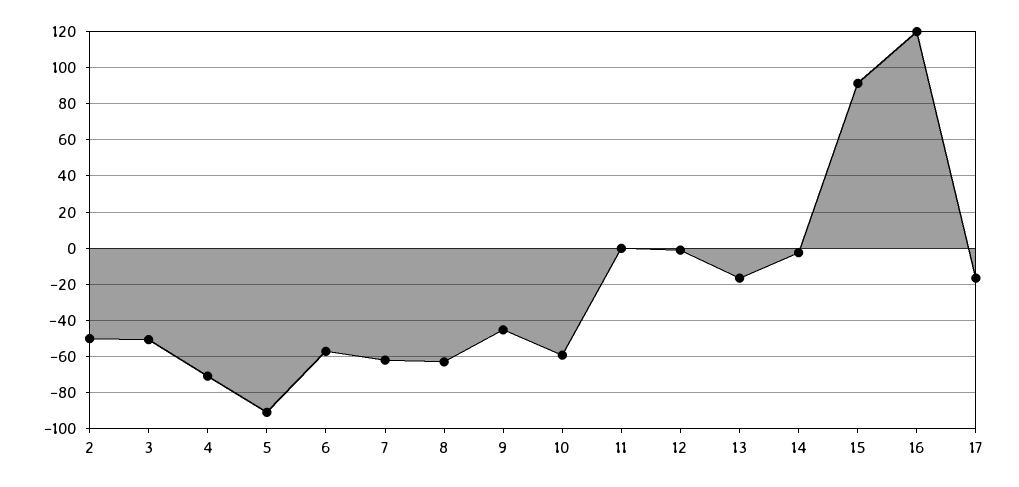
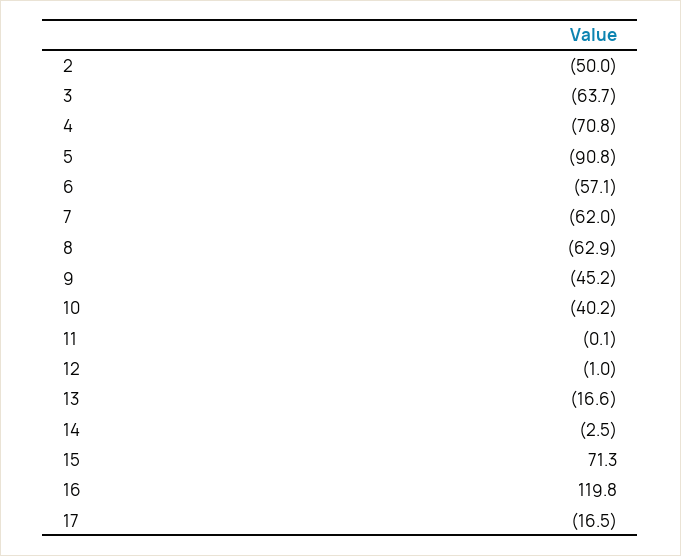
3: -50 -> -63.7
10: -60 -> -40.2
15: 90 -> 71.3

